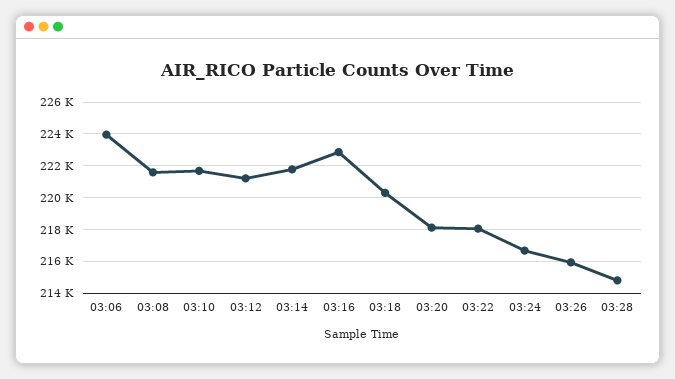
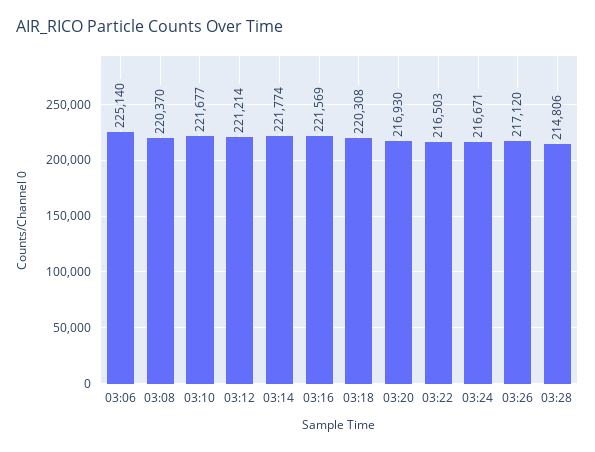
03:06: 224000 -> 225140
03:08: 221500 -> 220370
03:16: 223000 -> 221569
03:20: 218000 -> 216930
03:22: 218000 -> 216503
03:26: 216000 -> 217120

